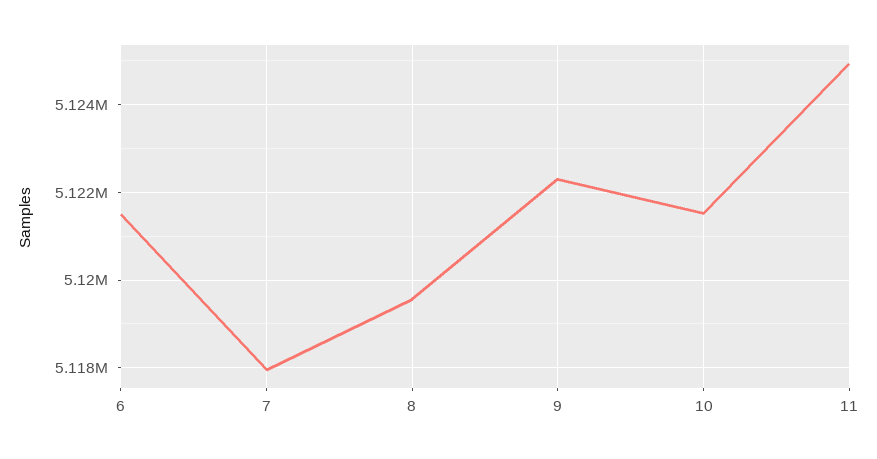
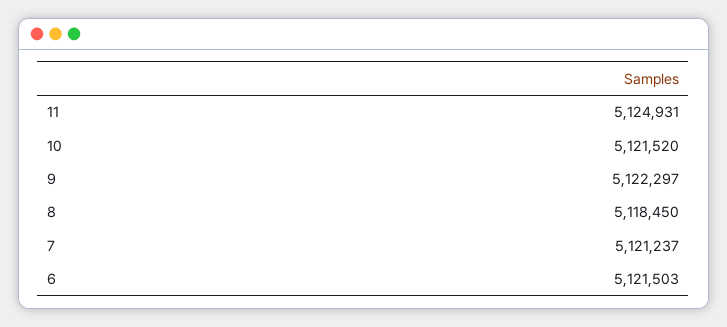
7: 5118000 -> 5121237
8: 5119600 -> 5118450

